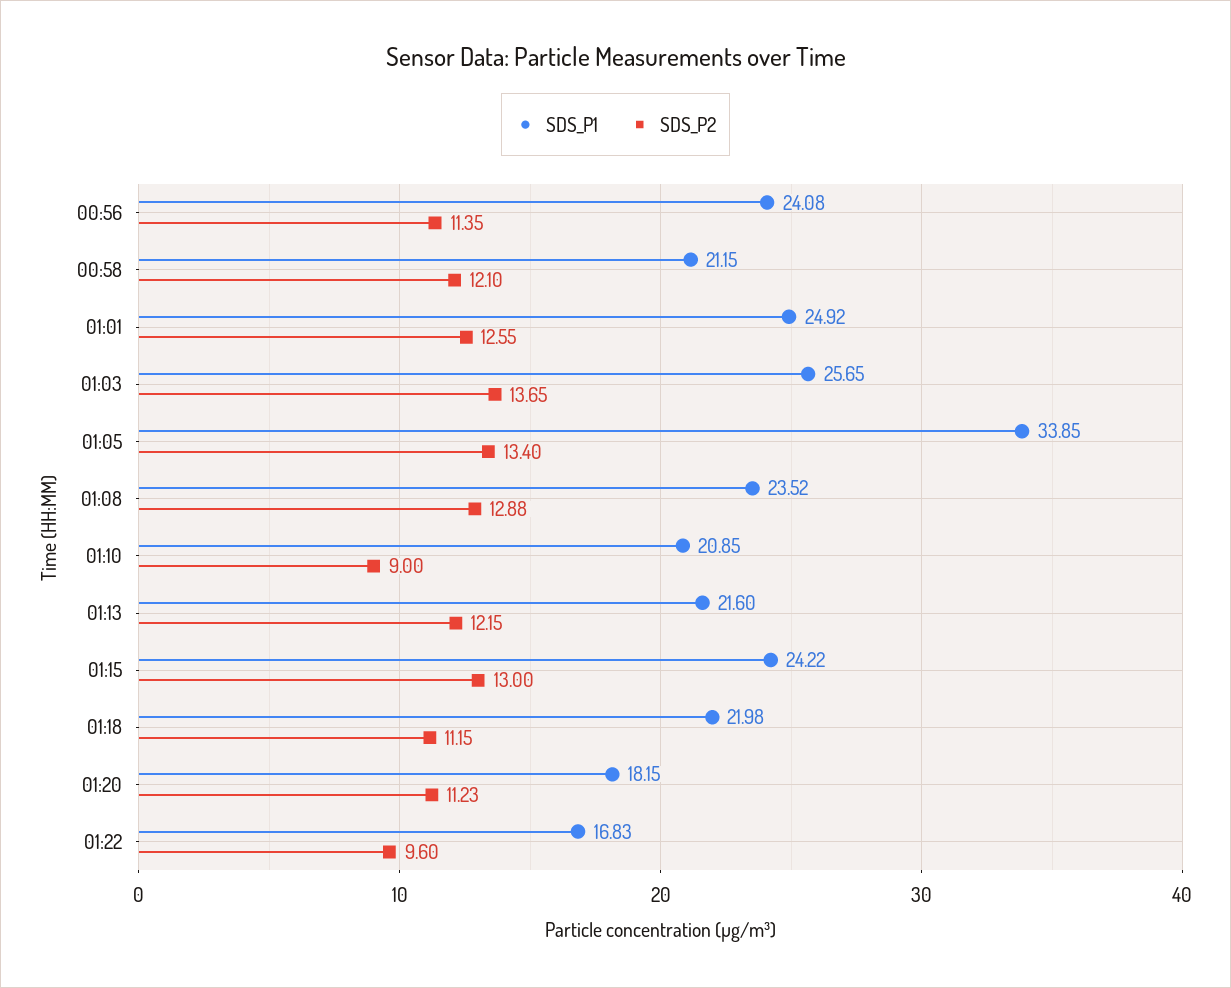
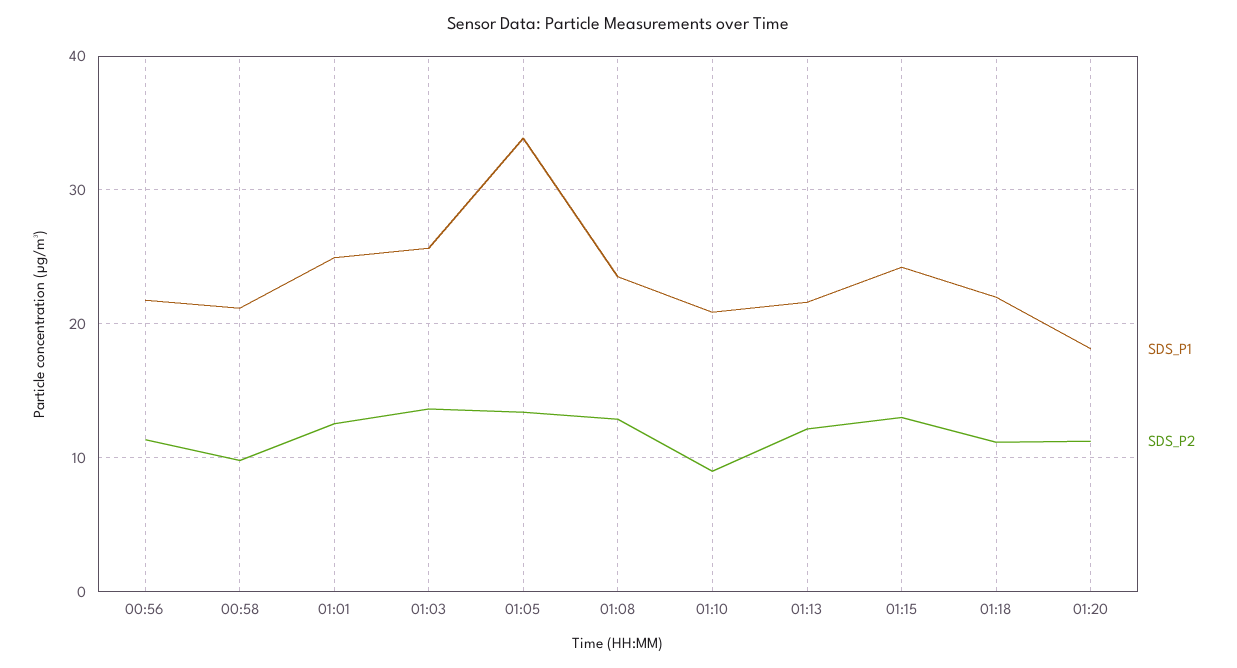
SDS_P1, 00:56: 24.08 -> 22
SDS_P2, 00:58: 12.1 -> 10
SDS_P1, 01:22: 16.83 -> none
SDS_P2, 01:22: 9.6 -> none

